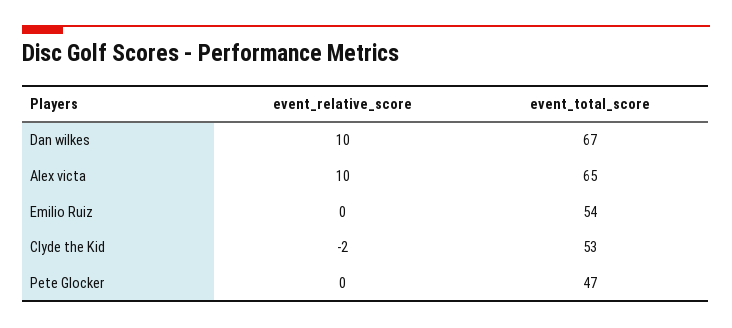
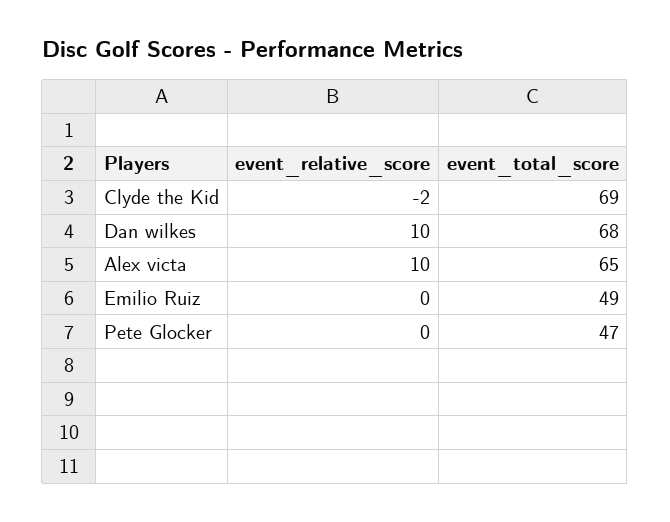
event_total_score, Dan wilkes: 67 -> 68
event_total_score, Emilio Ruiz: 54 -> 49
event_total_score, Clyde the Kid: 53 -> 69

